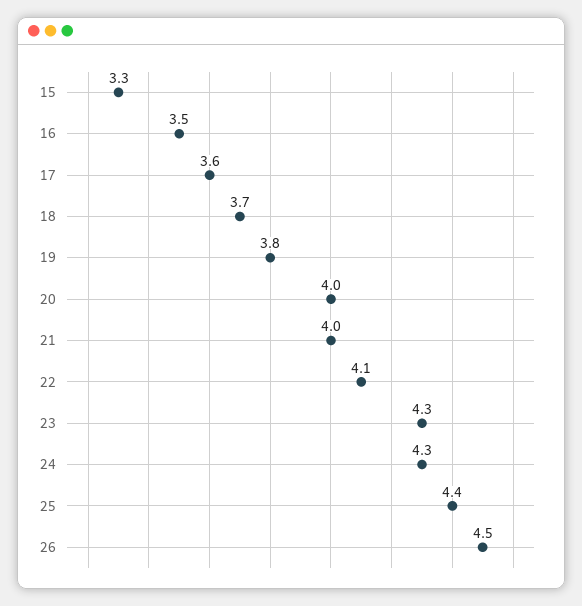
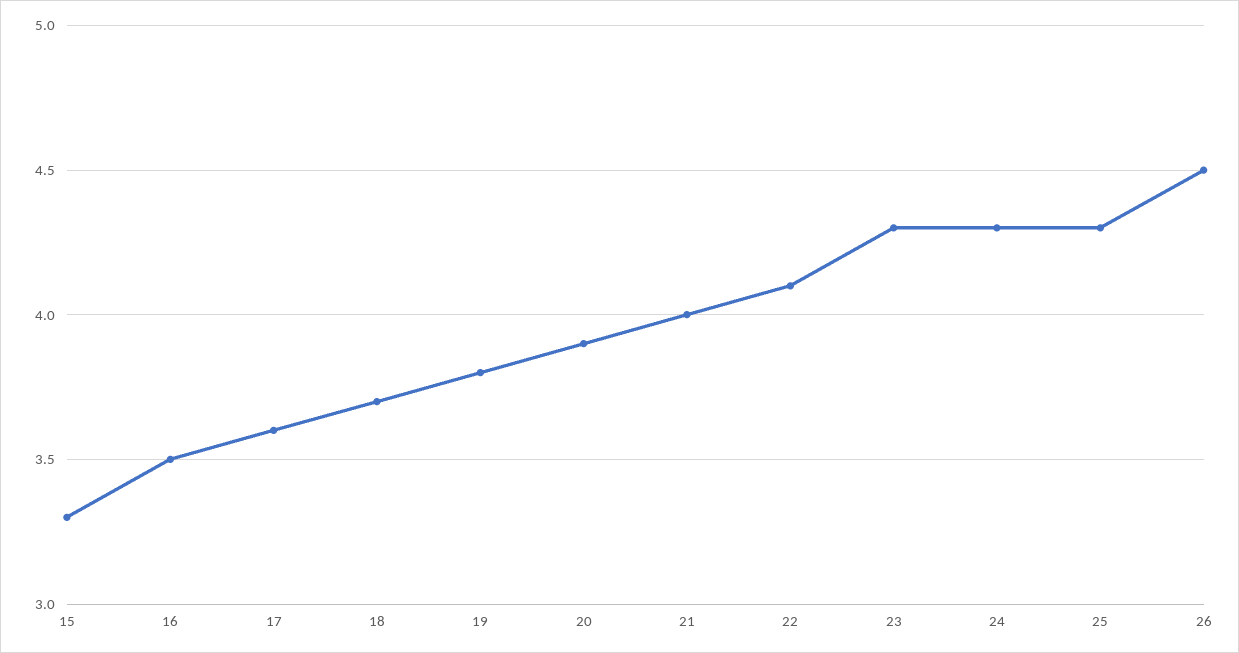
20: 4 -> 3.9
25: 4.4 -> 4.3

